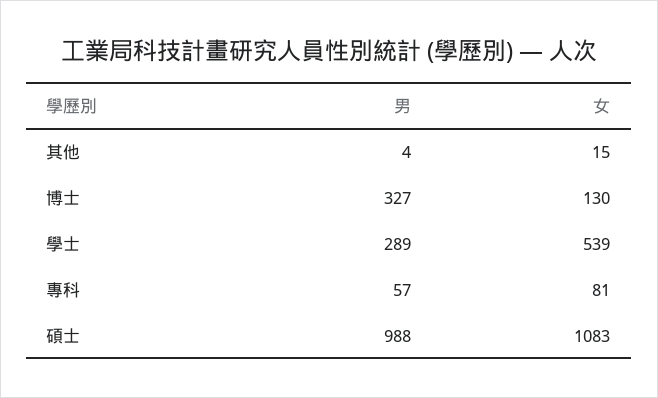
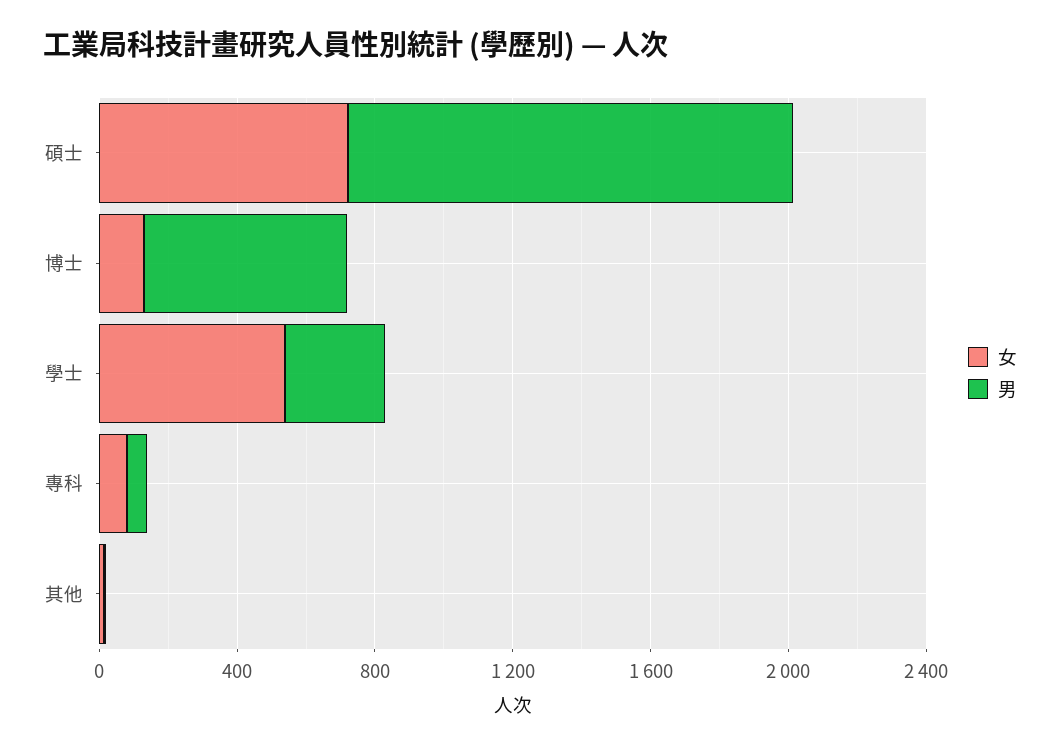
男, 博士: 327 -> 600
男, 碩士: 988 -> 1300
女, 碩士: 1083 -> 700

